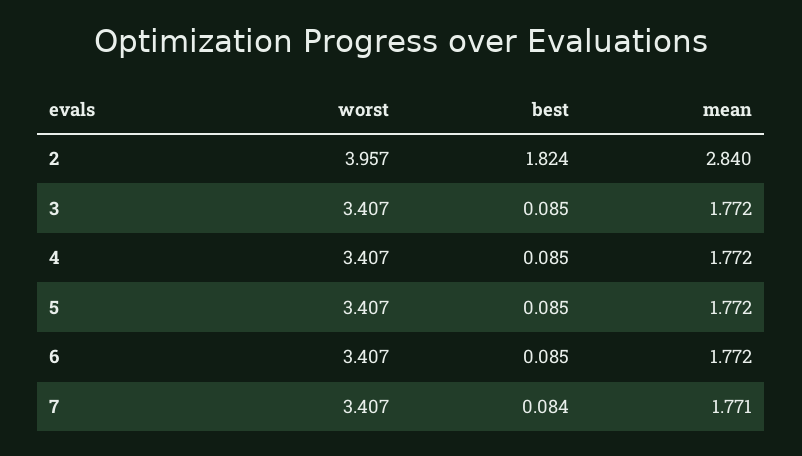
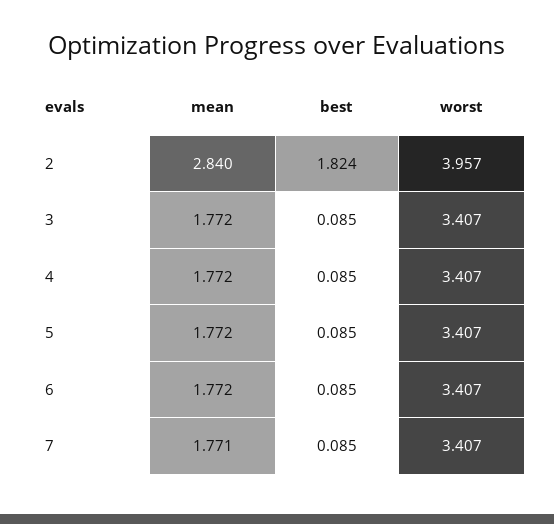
best, 7: 0.084 -> 0.085

